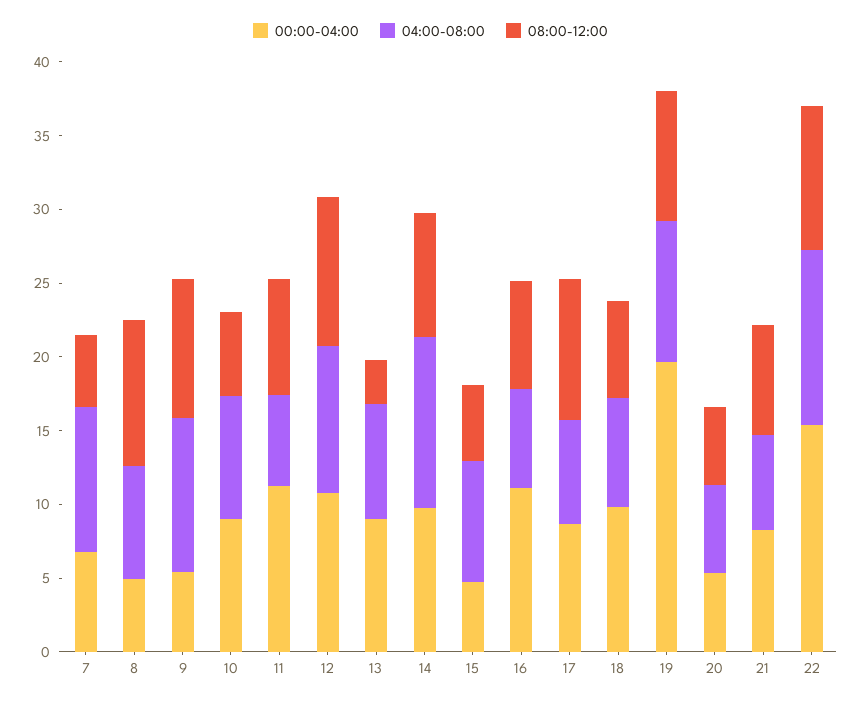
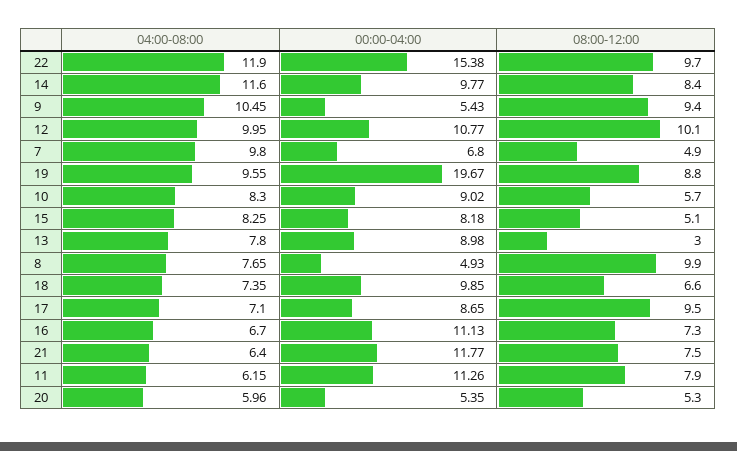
00:00-04:00, 15: 5 -> 8.18
00:00-04:00, 21: 8 -> 11.77

